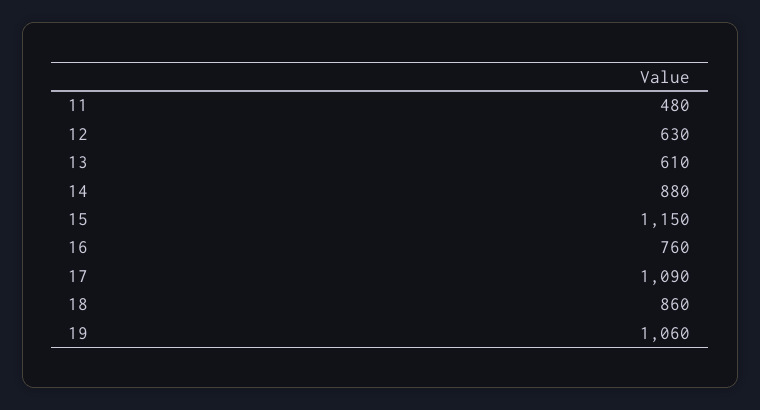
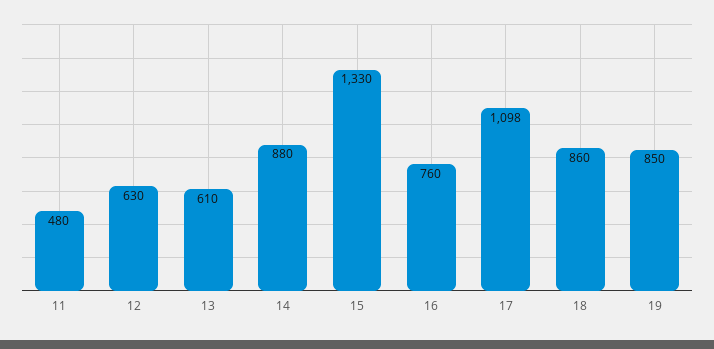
15: 1150 -> 1330
17: 1090 -> 1098
19: 1060 -> 850

